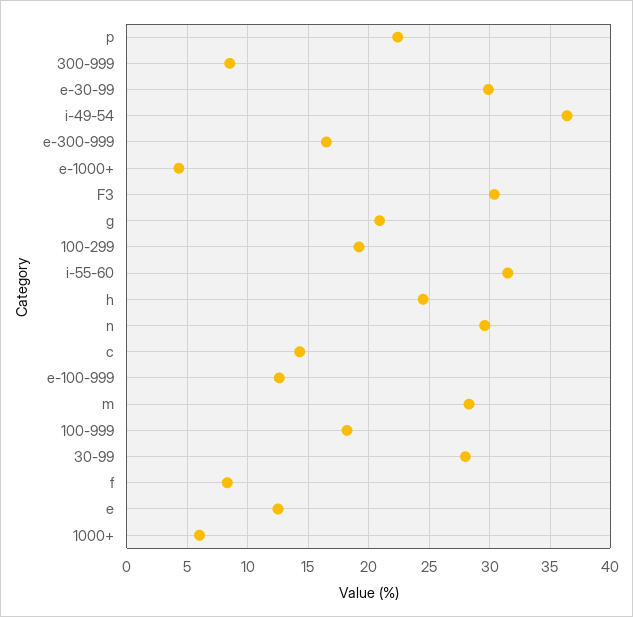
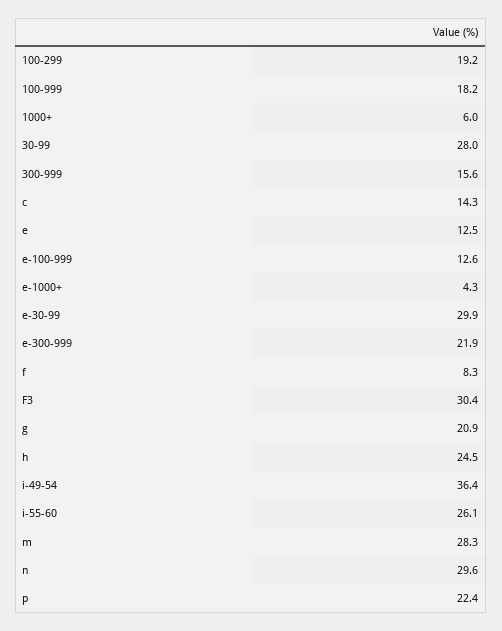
300-999: 8.5 -> 15.6
e-300-999: 16.5 -> 21.9
i-55-60: 31.5 -> 26.1

